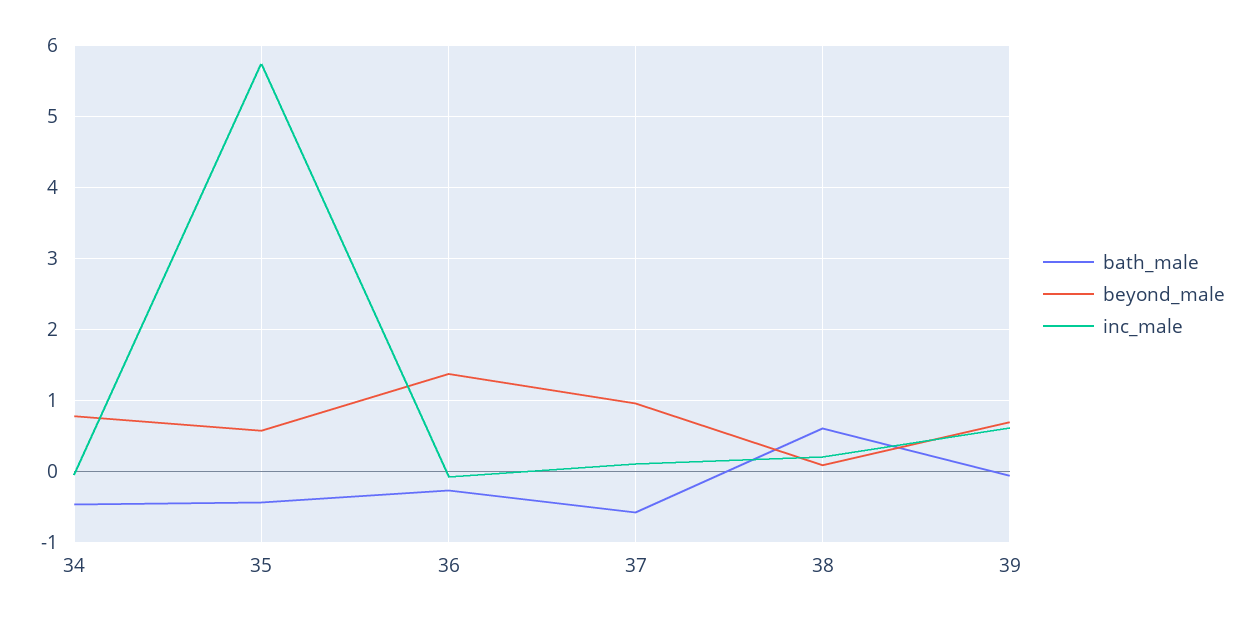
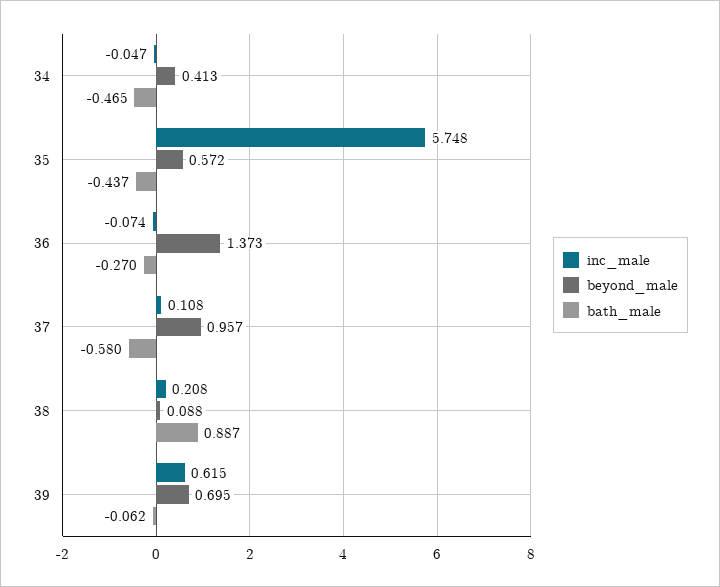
beyond_male, 34: 0.8 -> 0.413
bath_male, 38: 0.6 -> 0.887

